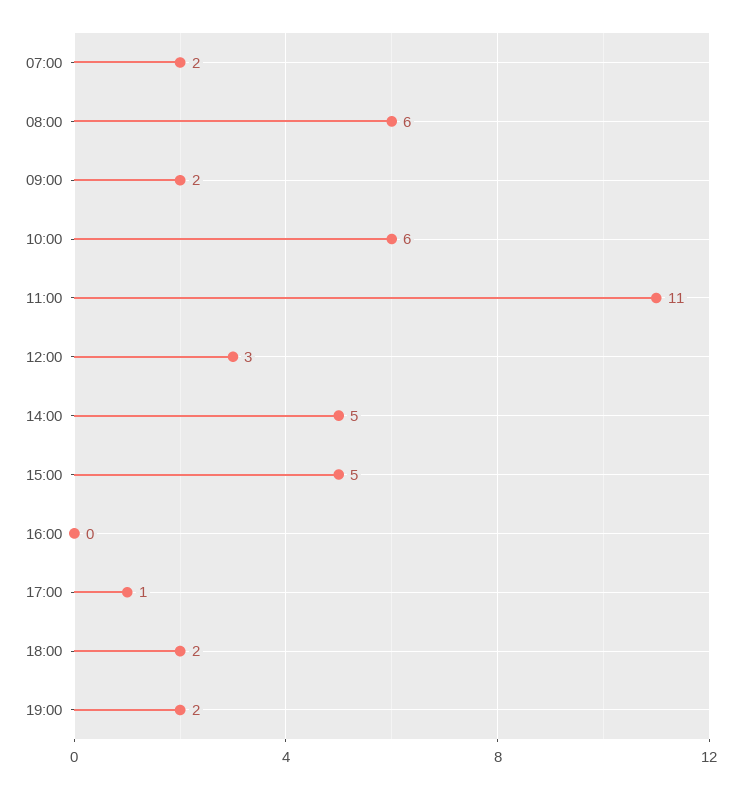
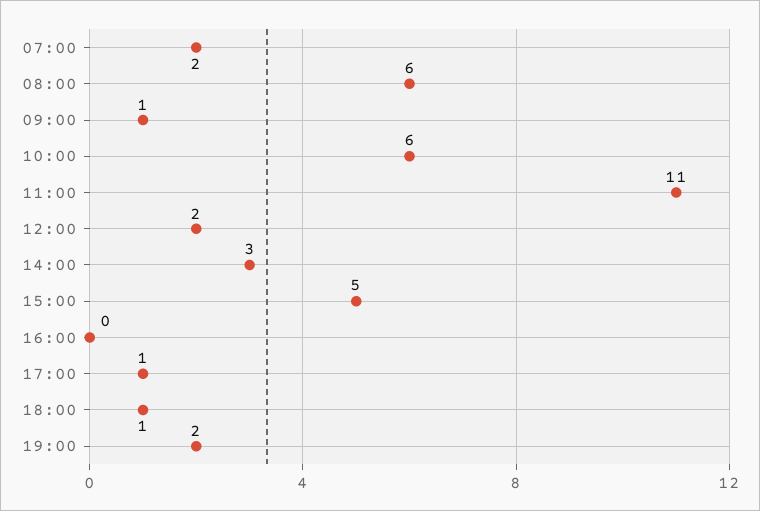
09:00: 2 -> 1
12:00: 3 -> 2
14:00: 5 -> 3
18:00: 2 -> 1

